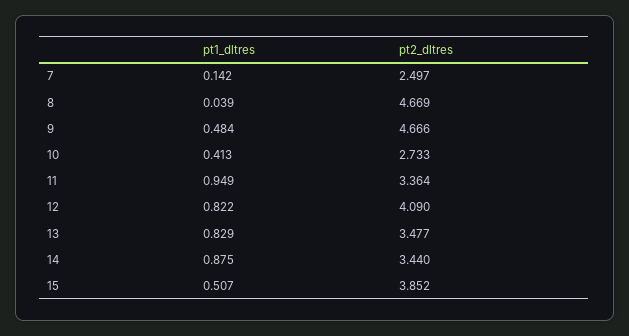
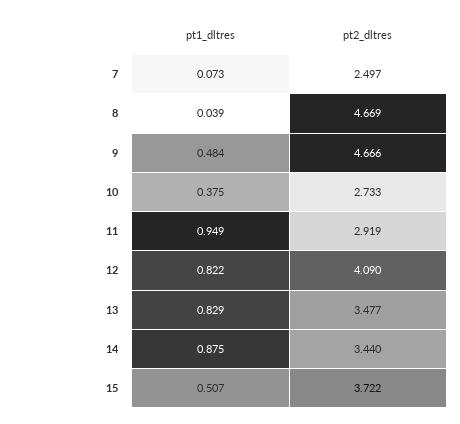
pt1_dltres, 7: 0.142 -> 0.073
pt1_dltres, 10: 0.413 -> 0.375
pt2_dltres, 11: 3.364 -> 2.919
pt2_dltres, 15: 3.852 -> 3.722

